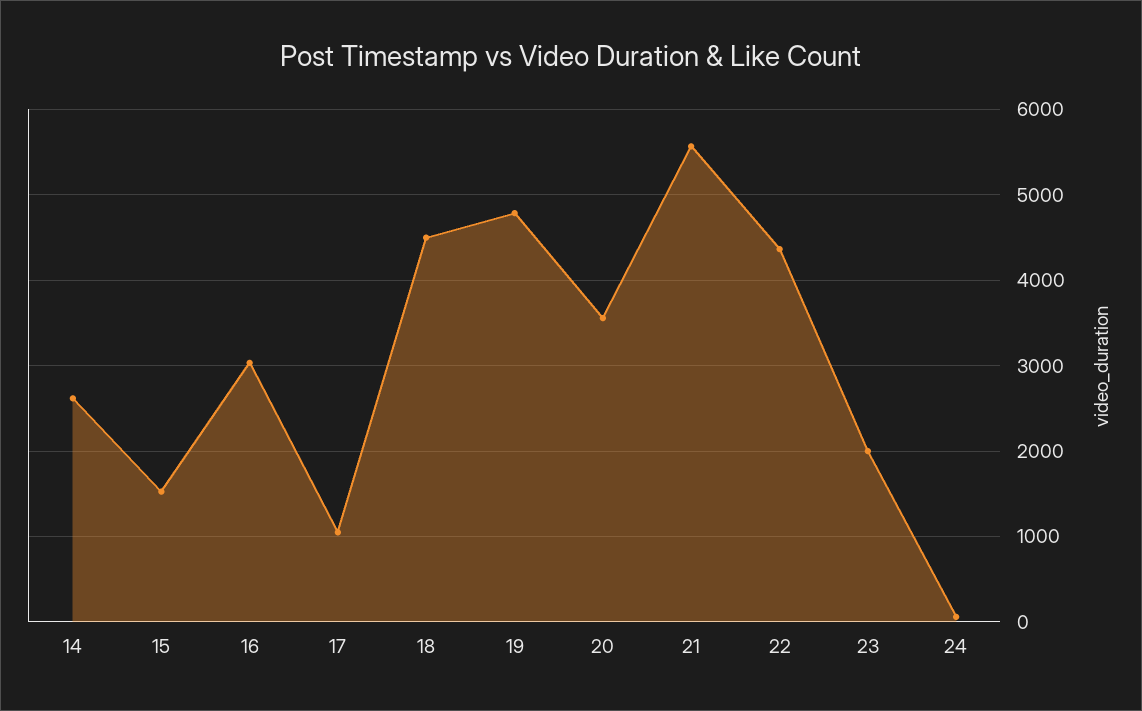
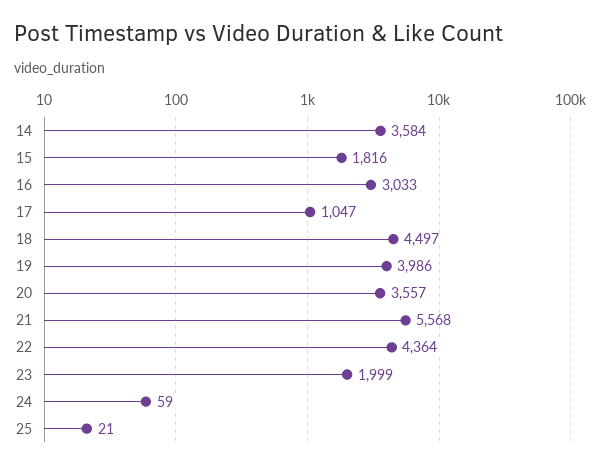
14: 2600 -> 3584
15: 1500 -> 1816
19: 4800 -> 3986
25: none -> 21

